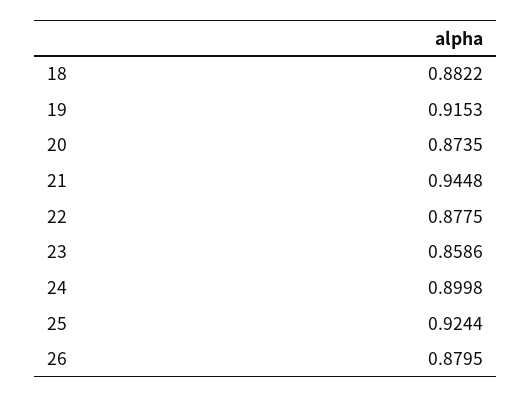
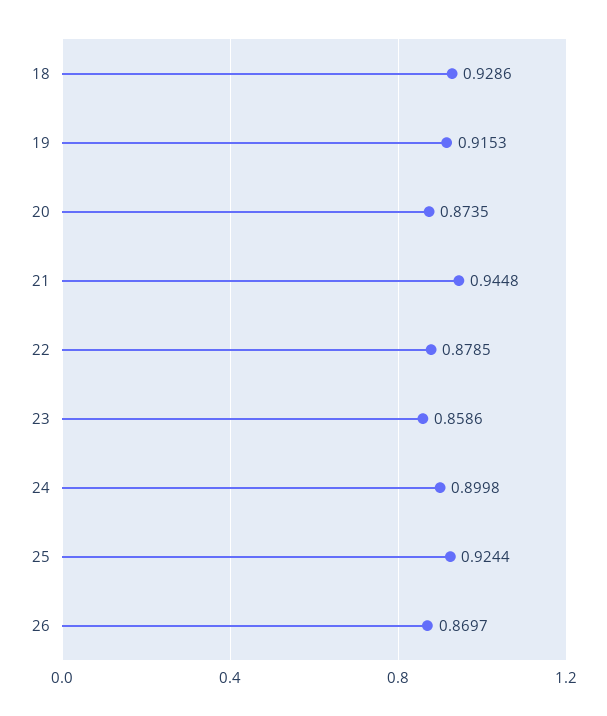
18: 0.8822 -> 0.9286
22: 0.8775 -> 0.8785
26: 0.8795 -> 0.8697

